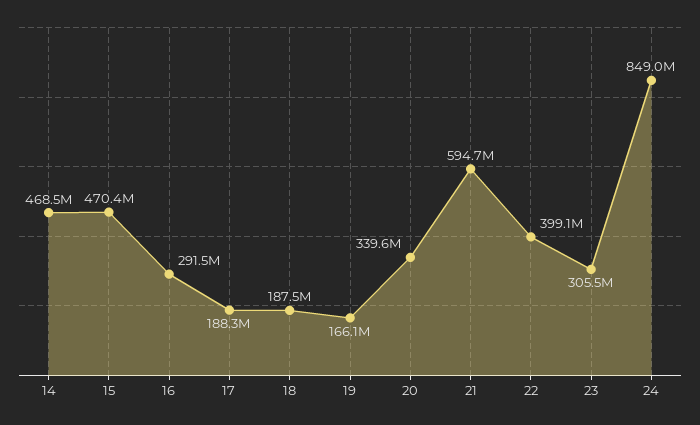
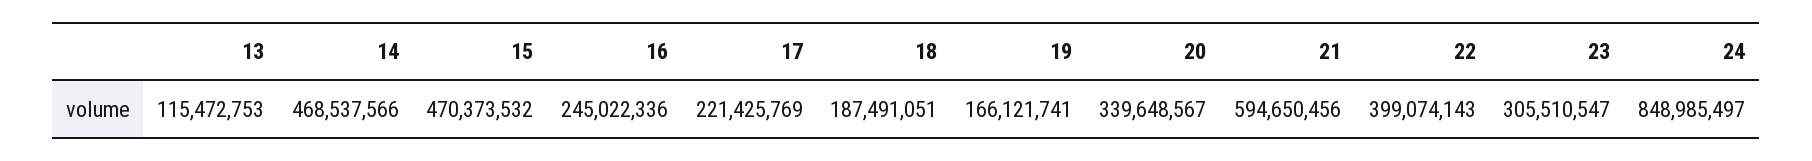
16: 291500000 -> 245022336
17: 188300000 -> 221425769
13: none -> 115472753

